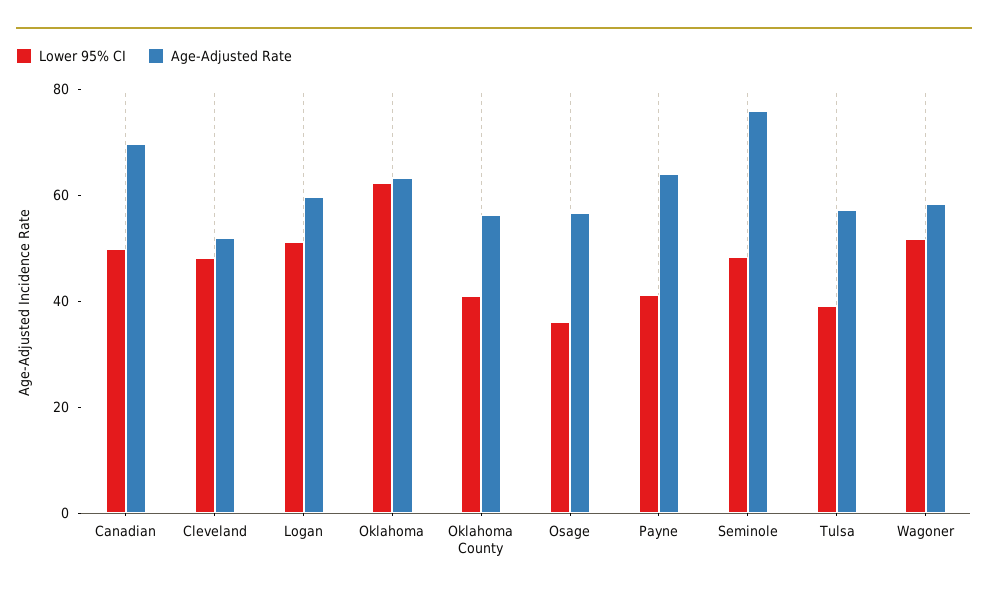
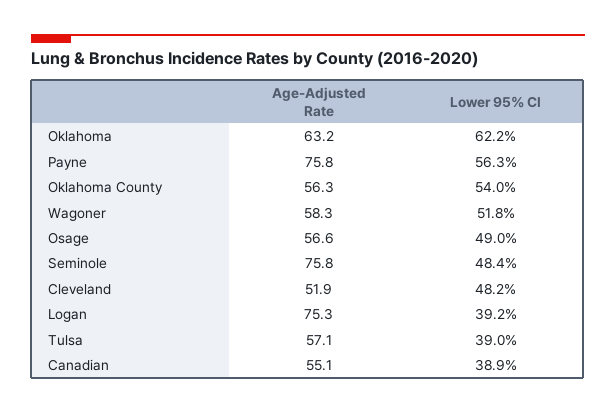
Lower 95% CI, Canadian: 50 -> 38.9
Age-Adjusted Rate, Canadian: 70 -> 55.1
Lower 95% CI, Logan: 50 -> 39.2
Age-Adjusted Rate, Logan: 60 -> 75.3
Lower 95% CI, Oklahoma County: 40 -> 54
Lower 95% CI, Osage: 35 -> 49
Lower 95% CI, Payne: 40 -> 56.3
Age-Adjusted Rate, Payne: 65 -> 75.8

